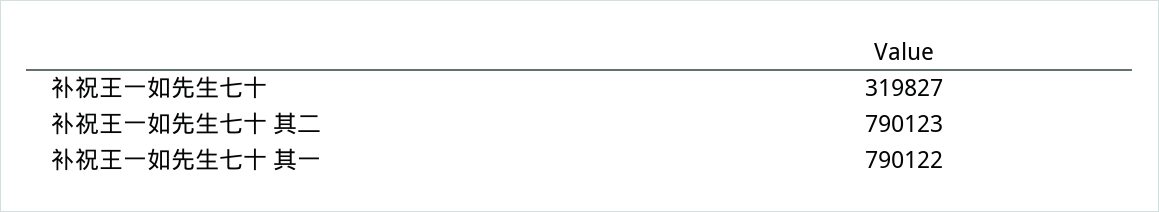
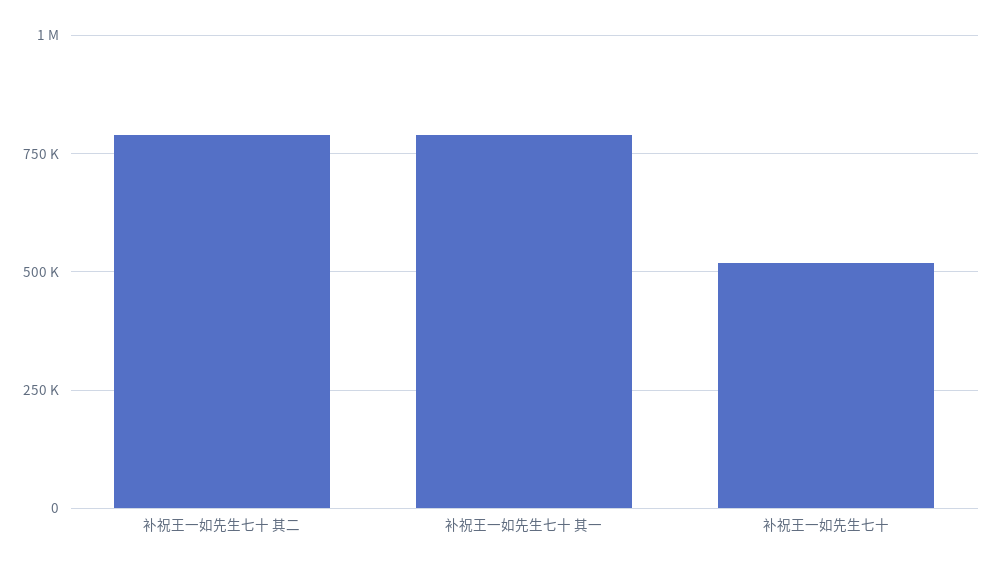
补祝王一如先生七十: 319827 -> 525000

